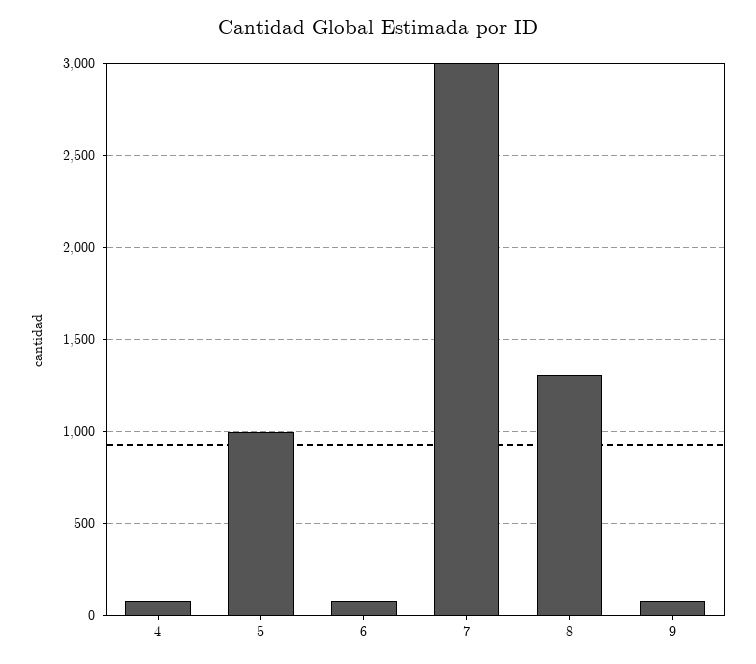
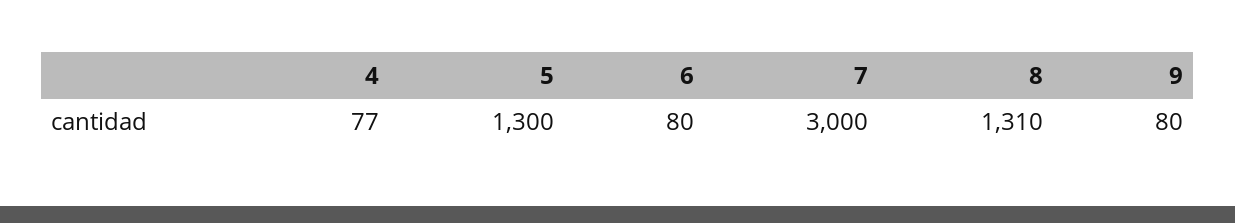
5: 1000 -> 1300

